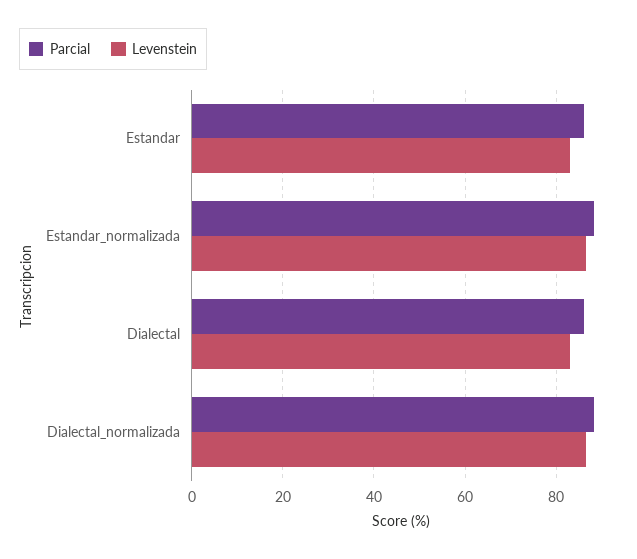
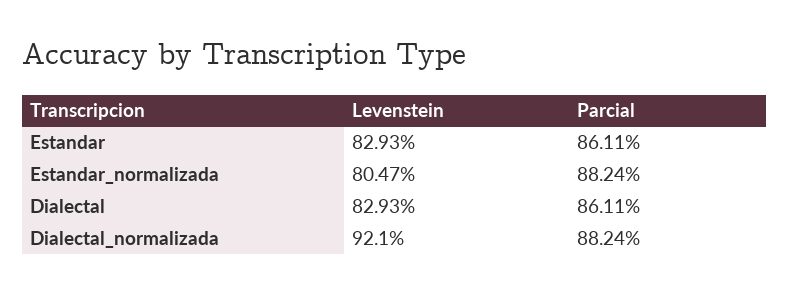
Levenstein, Estandar_normalizada: 86 -> 80.47
Levenstein, Dialectal_normalizada: 86 -> 92.1

